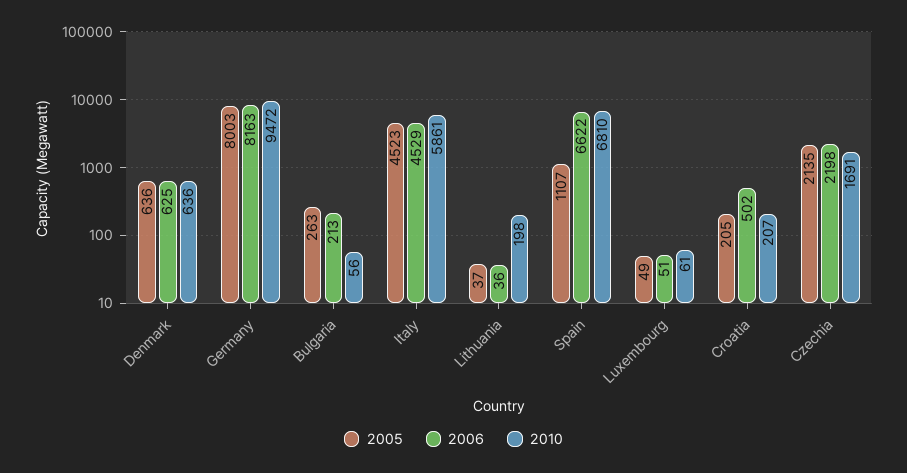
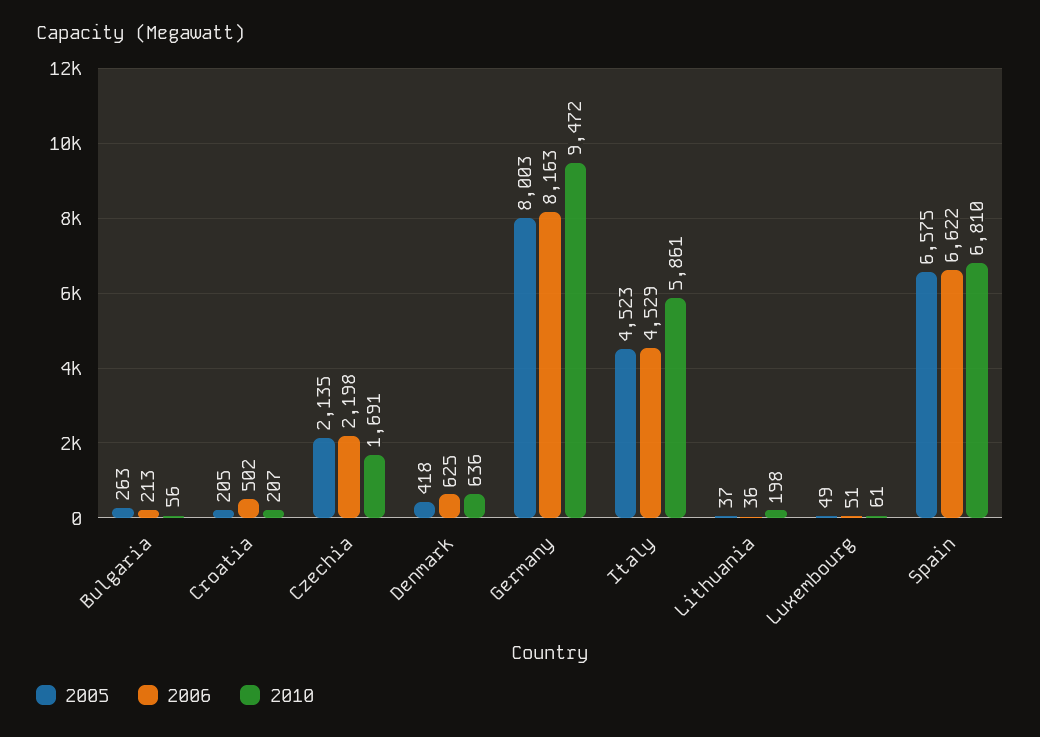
2005, Denmark: 636 -> 418
2005, Spain: 1107 -> 6575

